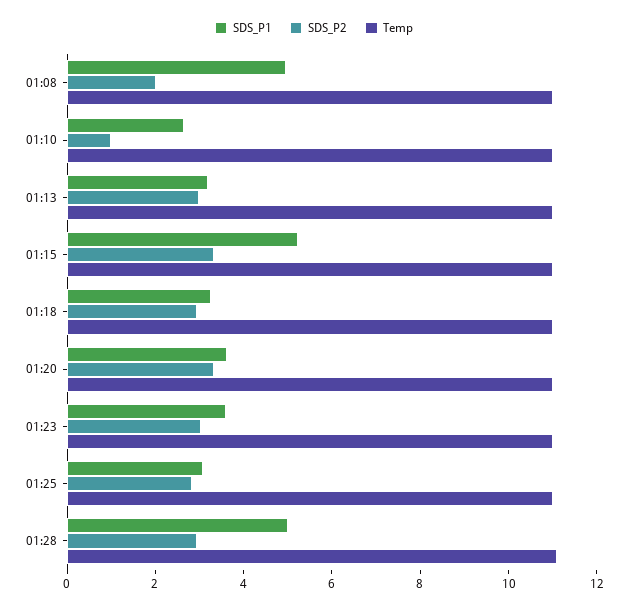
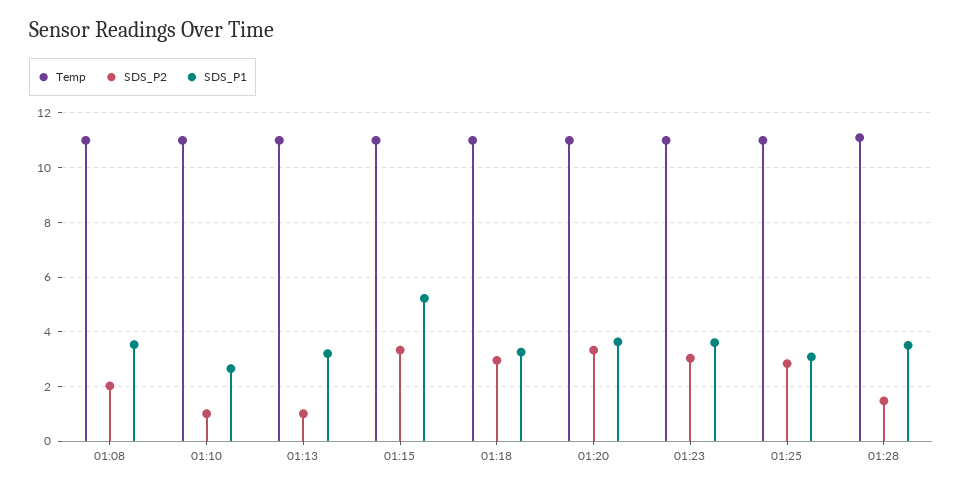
SDS_P1, 01:08: 5 -> 3.5
SDS_P2, 01:13: 3 -> 1
SDS_P1, 01:28: 5 -> 3.5
SDS_P2, 01:28: 3 -> 1.5

